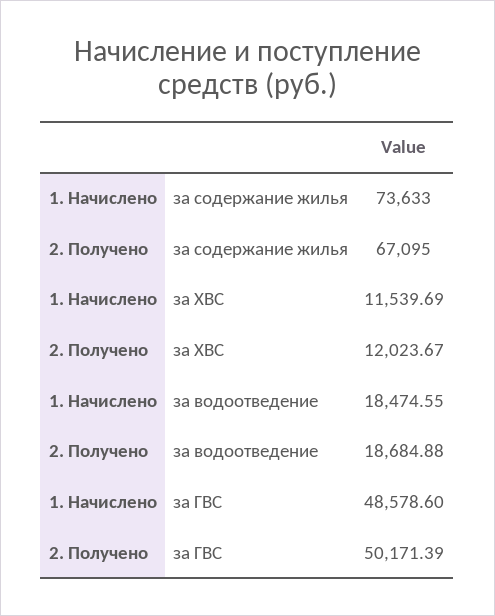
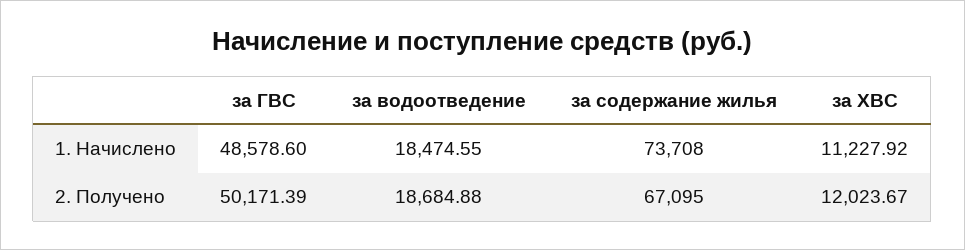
1. Начислено, за содержание жилья: 73633 -> 73708
1. Начислено, за ХВС: 11539.69 -> 11227.92

